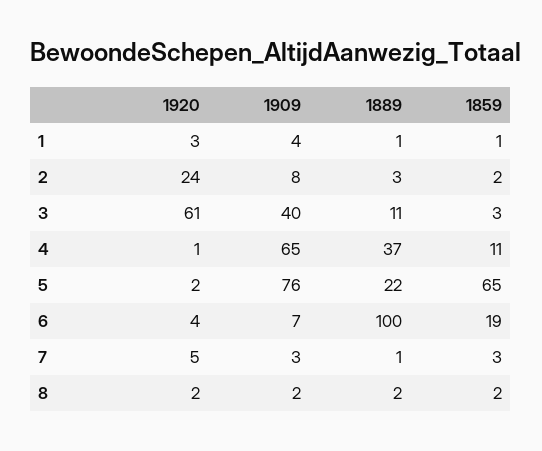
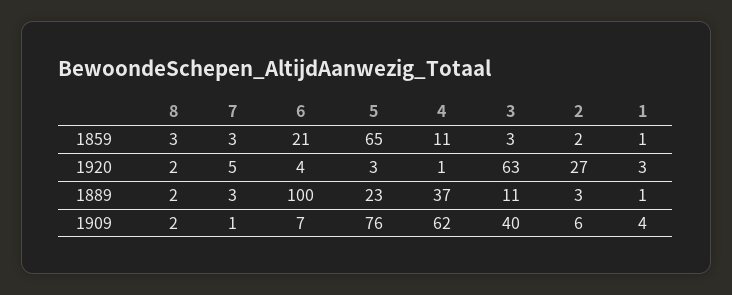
1920, 2: 24 -> 27
1909, 2: 8 -> 6
1920, 3: 61 -> 63
1909, 4: 65 -> 62
1920, 5: 2 -> 3
1889, 5: 22 -> 23
1859, 6: 19 -> 21
1909, 7: 3 -> 1
1889, 7: 1 -> 3
1859, 8: 2 -> 3

